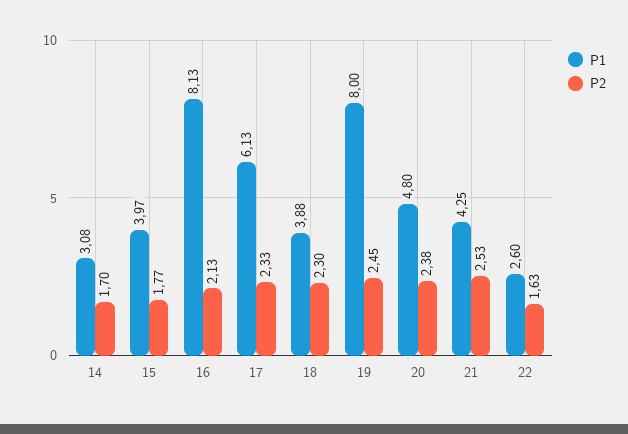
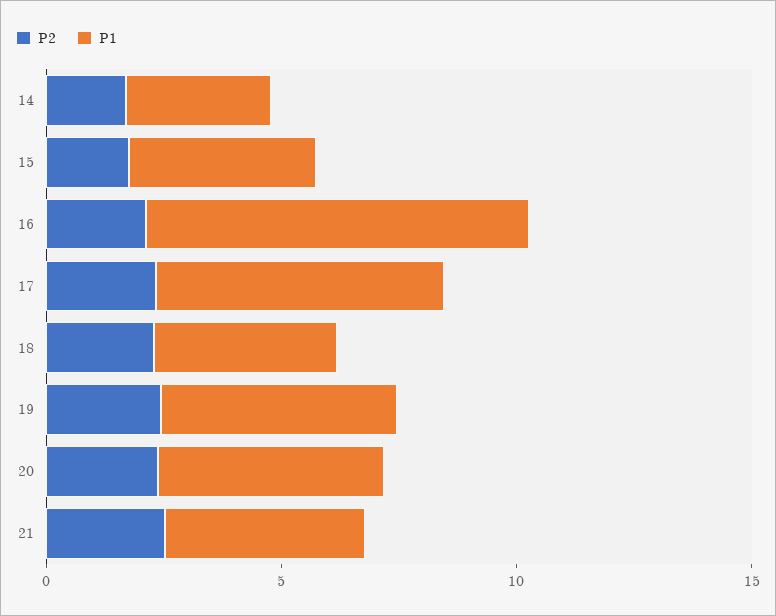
P1, 19: 8 -> 5
P1, 22: 2.6 -> none
P2, 22: 1.63 -> none

